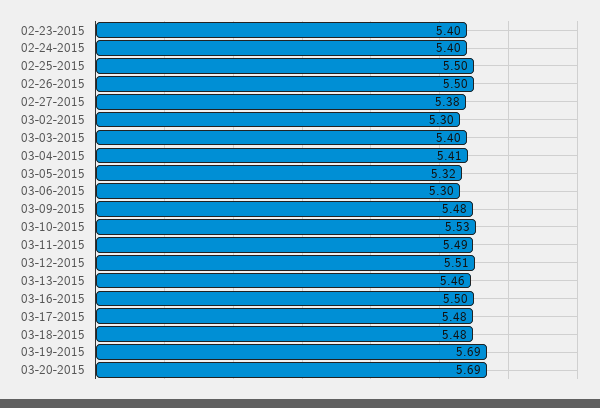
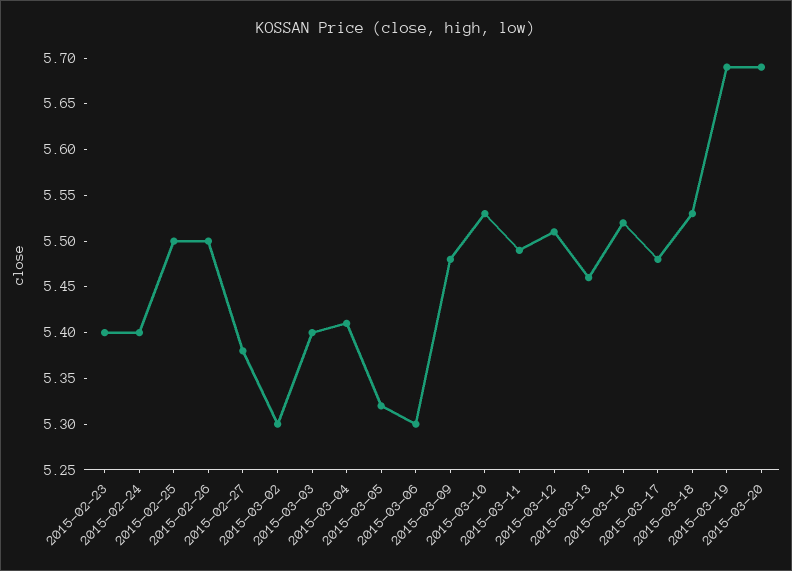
03-16-2015: 5.5 -> 5.52
03-18-2015: 5.48 -> 5.53

